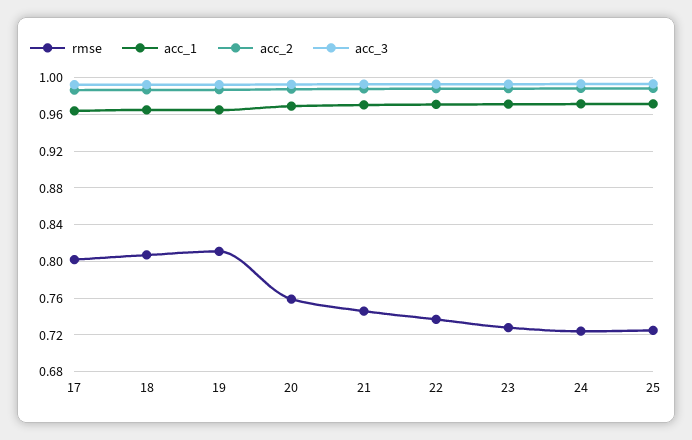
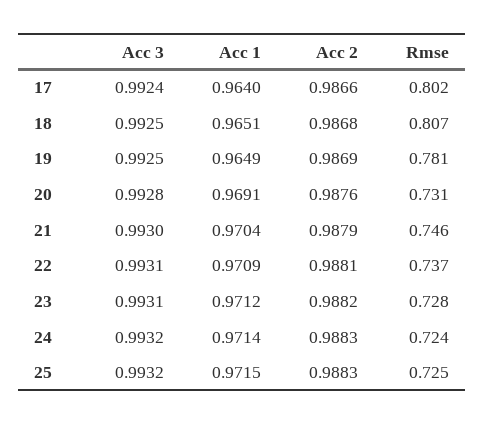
rmse, 19: 0.81 -> 0.781
rmse, 20: 0.76 -> 0.731

